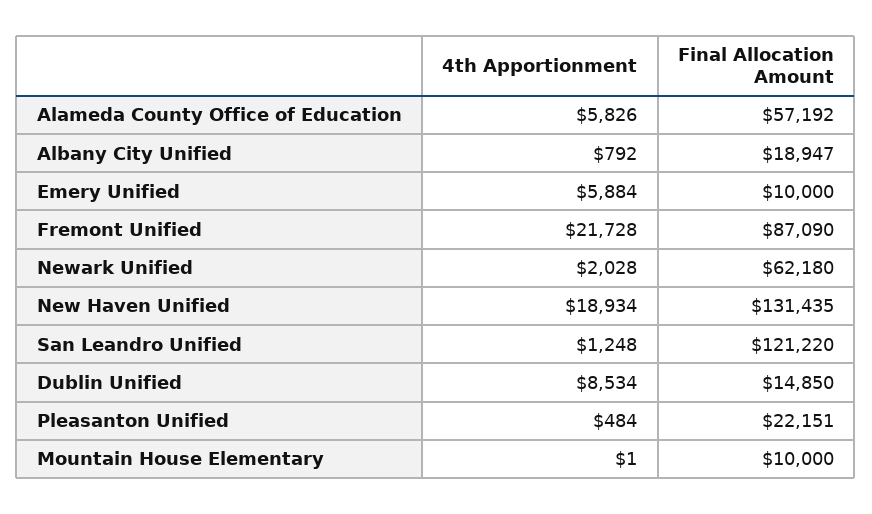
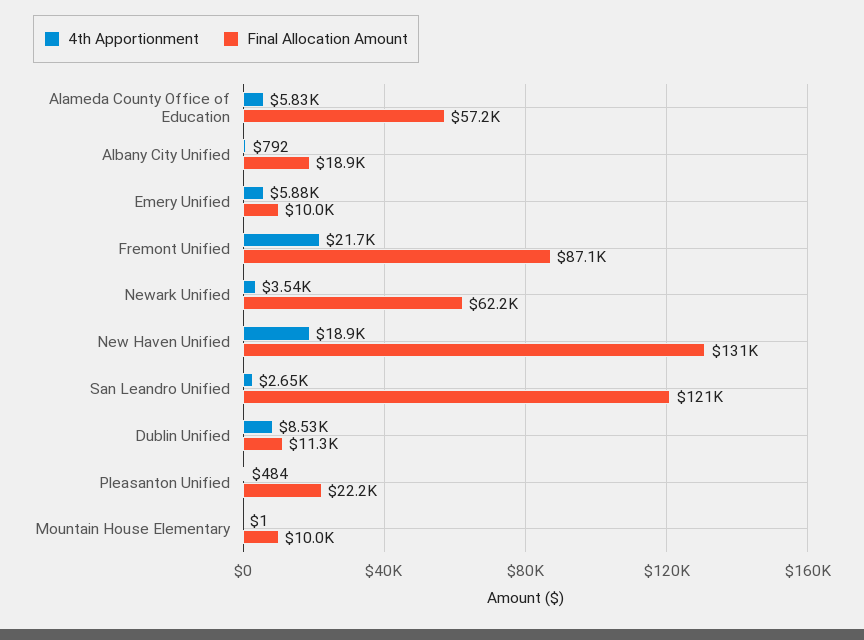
4th Apportionment, Newark Unified: 2028 -> 3540
4th Apportionment, San Leandro Unified: 1248 -> 2650
Final Allocation Amount, Dublin Unified: 14850 -> 11300

